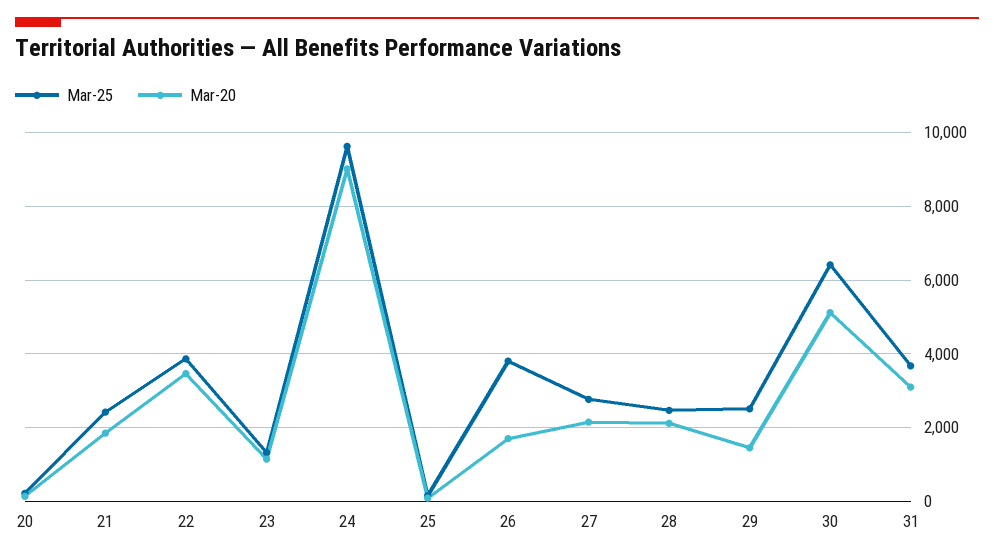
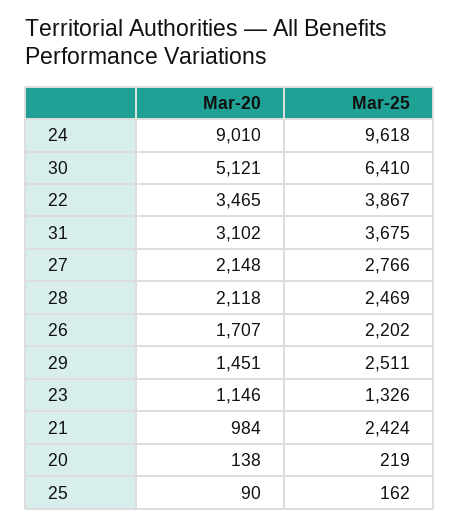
Mar-20, 21: 1800 -> 984
Mar-25, 26: 3800 -> 2202

